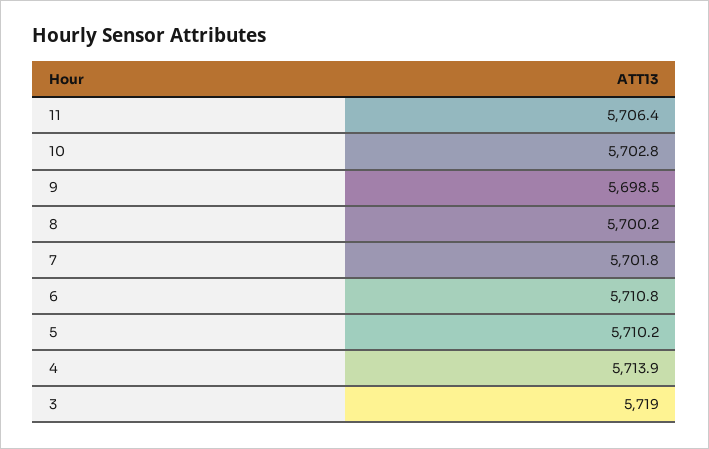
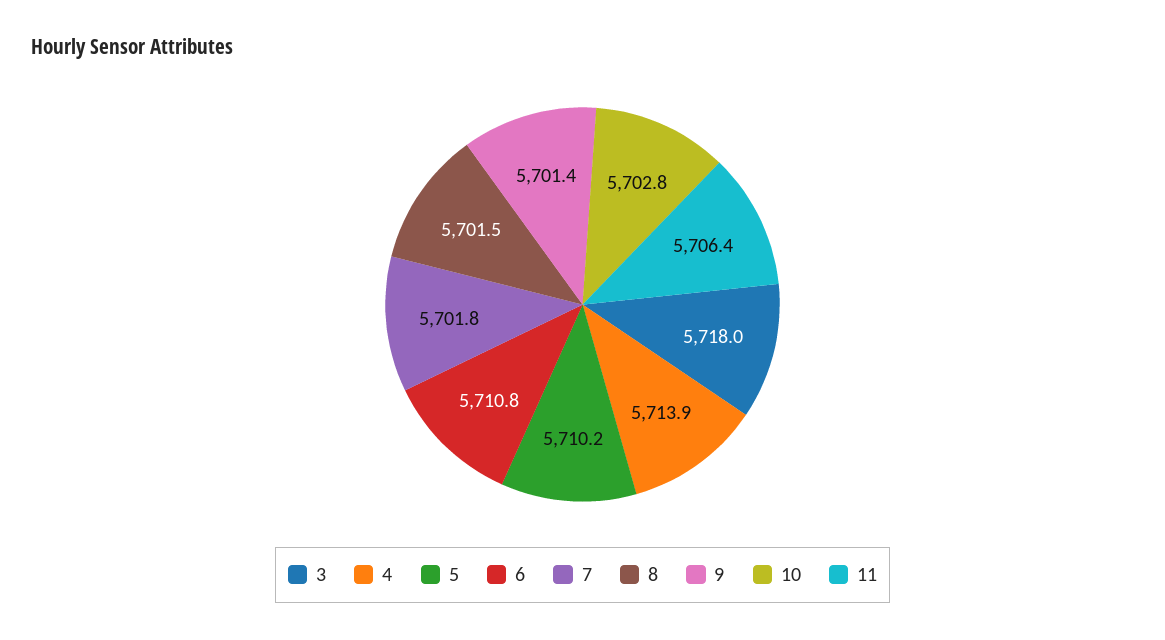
9: 5698.5 -> 5701.4
8: 5700.2 -> 5701.5
3: 5719 -> 5718

